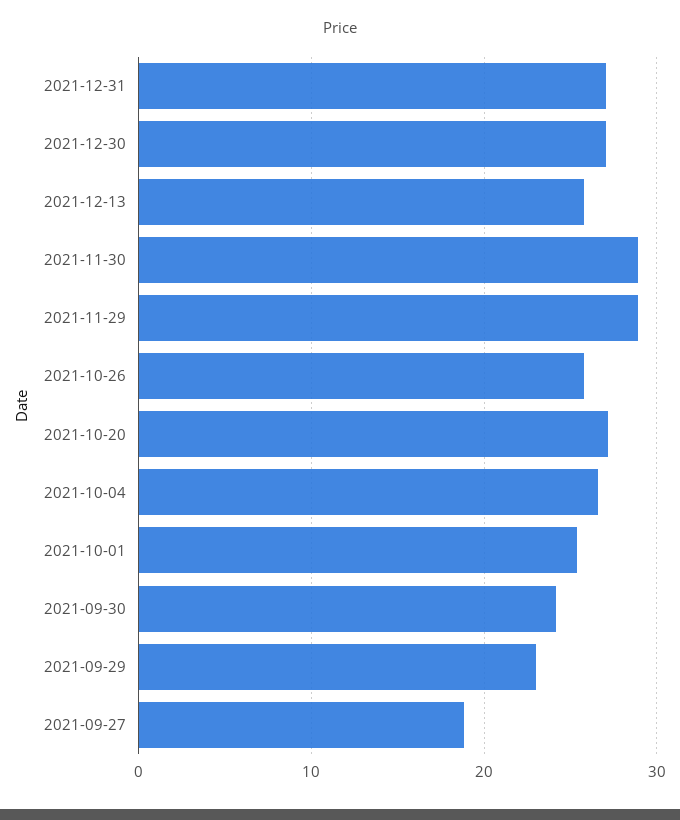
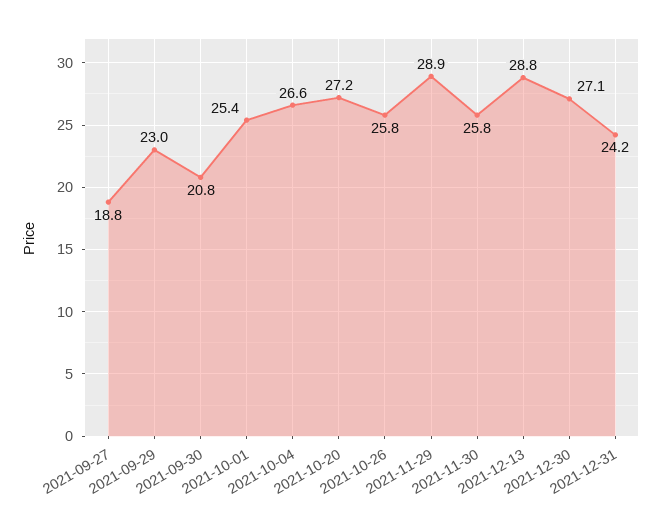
2021-12-31: 27 -> 24.2
2021-12-13: 26 -> 28.8
2021-11-30: 29 -> 25.8
2021-09-30: 24 -> 20.8

